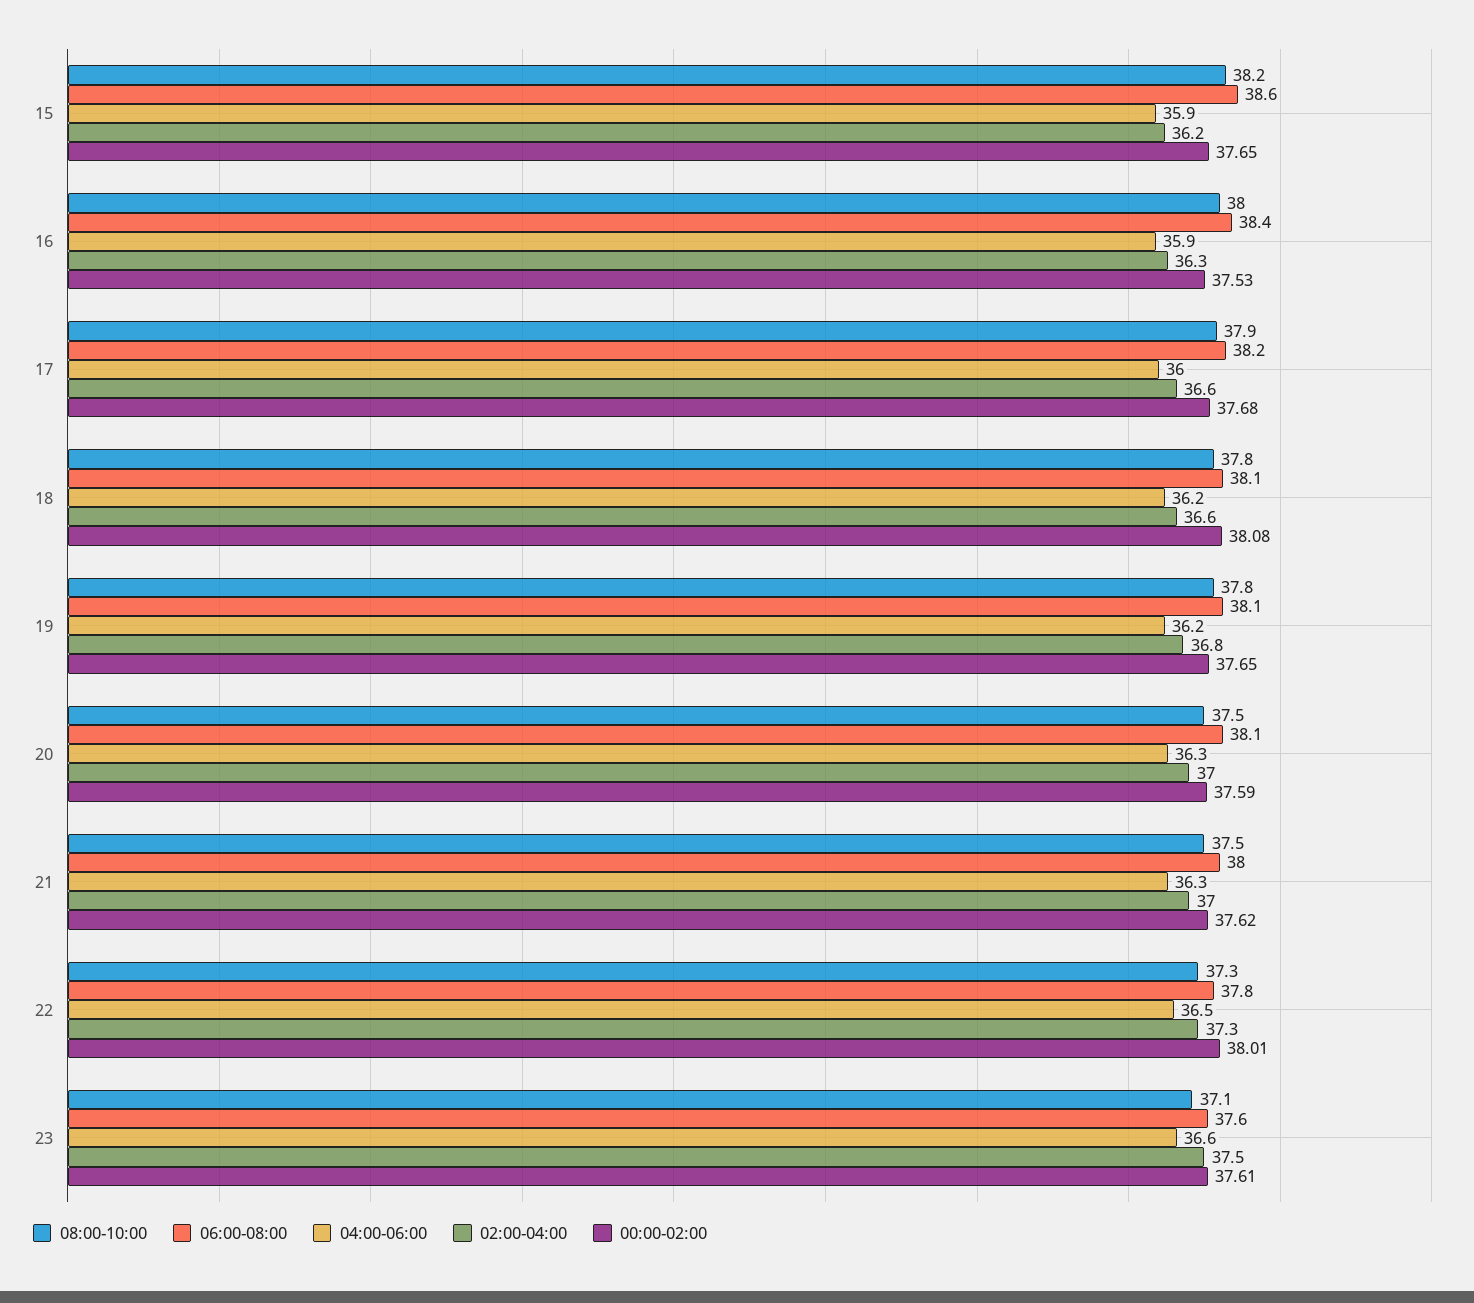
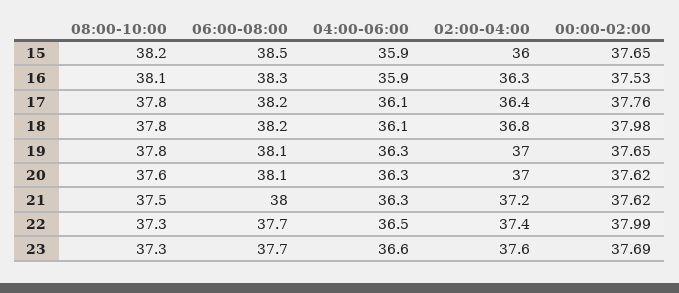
06:00-08:00, 15: 38.6 -> 38.5
02:00-04:00, 15: 36.2 -> 36
08:00-10:00, 16: 38 -> 38.1
06:00-08:00, 16: 38.4 -> 38.3
08:00-10:00, 17: 37.9 -> 37.8
04:00-06:00, 17: 36 -> 36.1
02:00-04:00, 17: 36.6 -> 36.4
00:00-02:00, 17: 37.68 -> 37.76
06:00-08:00, 18: 38.1 -> 38.2
04:00-06:00, 18: 36.2 -> 36.1
02:00-04:00, 18: 36.6 -> 36.8
00:00-02:00, 18: 38.08 -> 37.98
04:00-06:00, 19: 36.2 -> 36.3
02:00-04:00, 19: 36.8 -> 37
08:00-10:00, 20: 37.5 -> 37.6
00:00-02:00, 20: 37.59 -> 37.62
02:00-04:00, 21: 37 -> 37.2
06:00-08:00, 22: 37.8 -> 37.7
02:00-04:00, 22: 37.3 -> 37.4
00:00-02:00, 22: 38.01 -> 37.99
08:00-10:00, 23: 37.1 -> 37.3
06:00-08:00, 23: 37.6 -> 37.7
02:00-04:00, 23: 37.5 -> 37.6
00:00-02:00, 23: 37.61 -> 37.69

